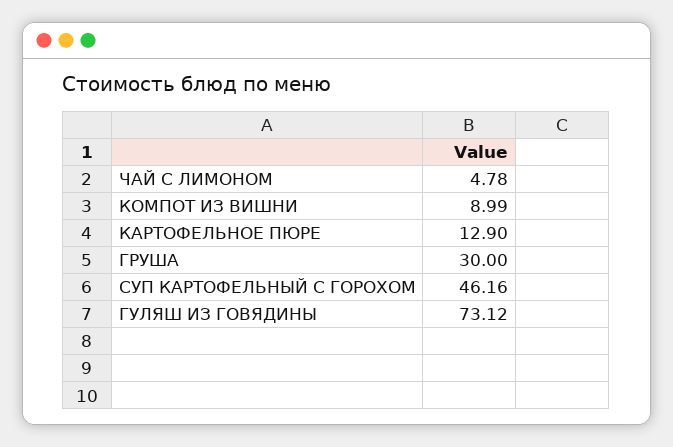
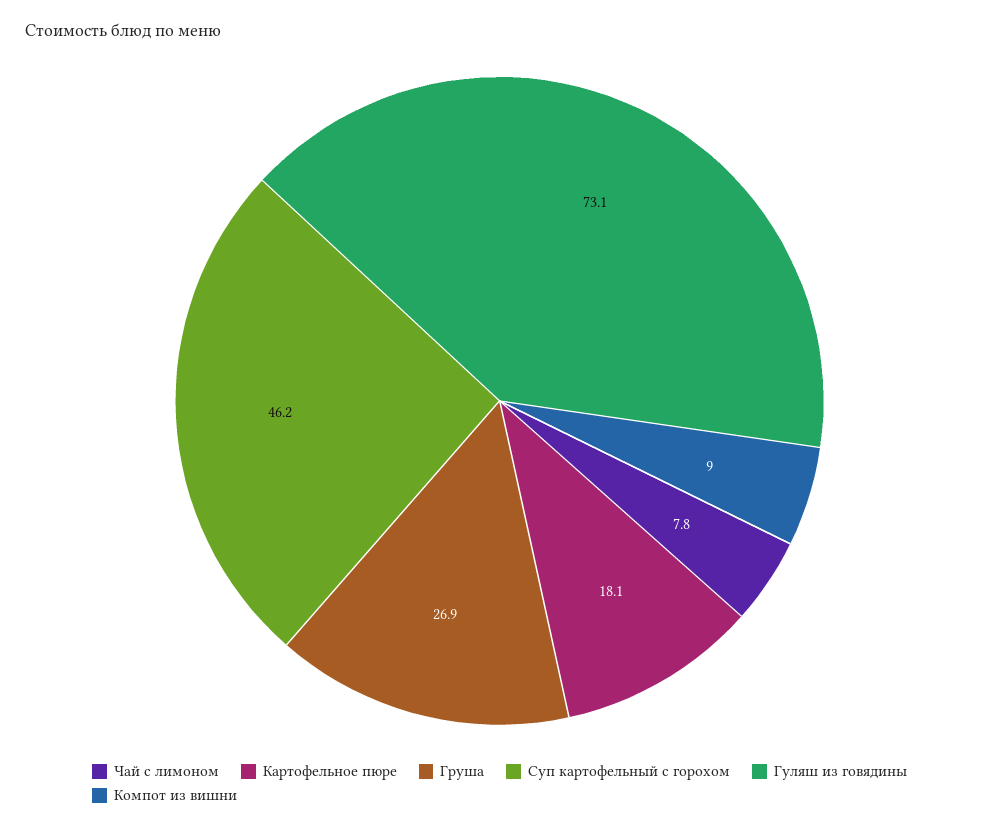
ЧАЙ С ЛИМОНОМ: 4.78 -> 7.8
КАРТОФЕЛЬНОЕ ПЮРЕ: 12.9 -> 18.1
ГРУША: 30 -> 26.9

